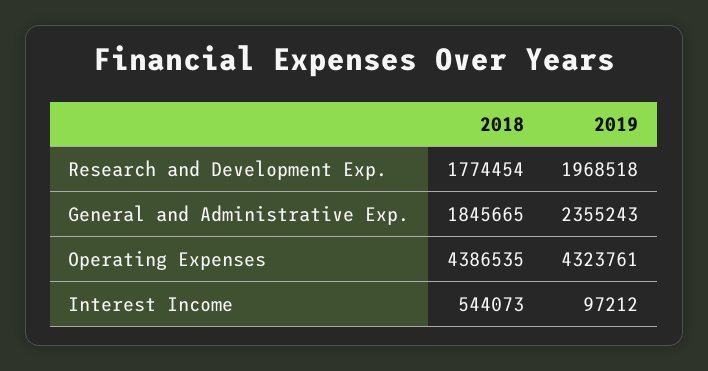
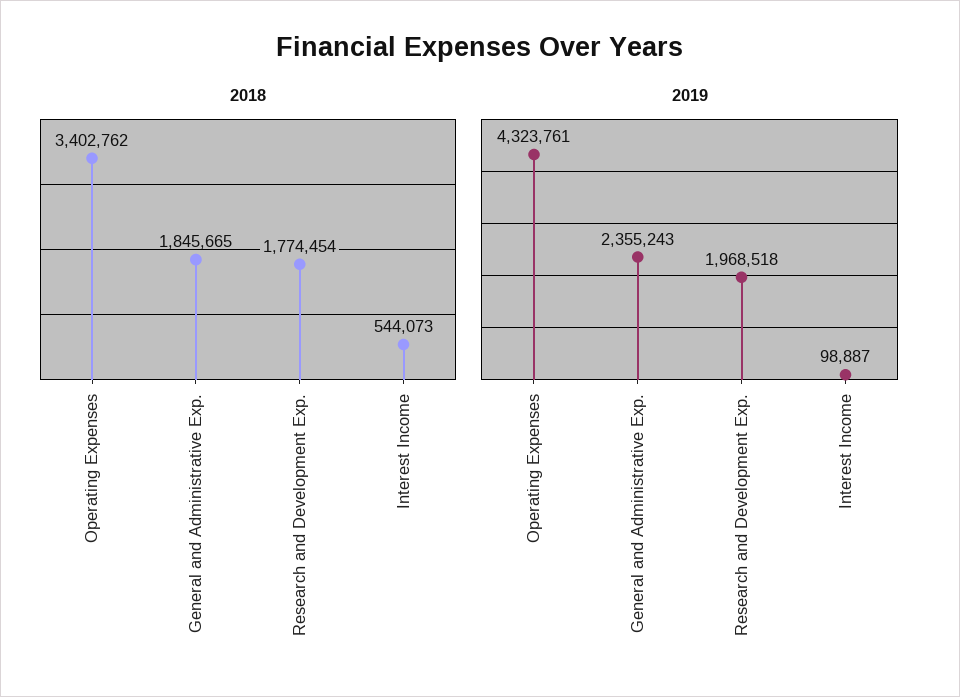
2018, Operating Expenses: 4386535 -> 3402762
2019, Interest Income: 97212 -> 98887

